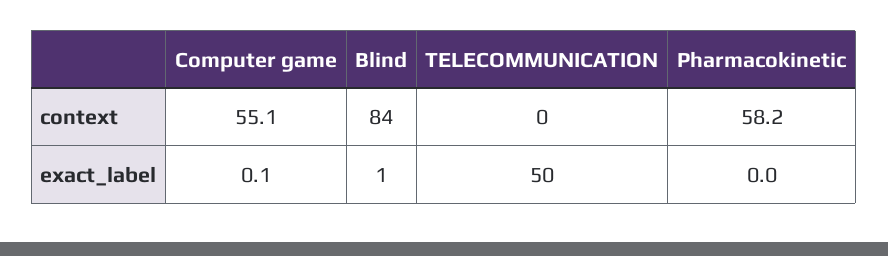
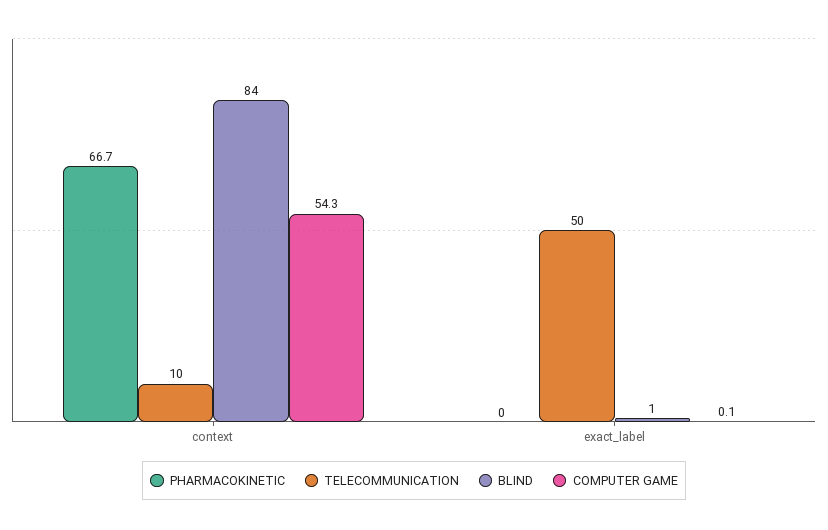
Computer game, context: 55.1 -> 54.3
TELECOMMUNICATION, context: 0 -> 10
Pharmacokinetic, context: 58.2 -> 66.7

